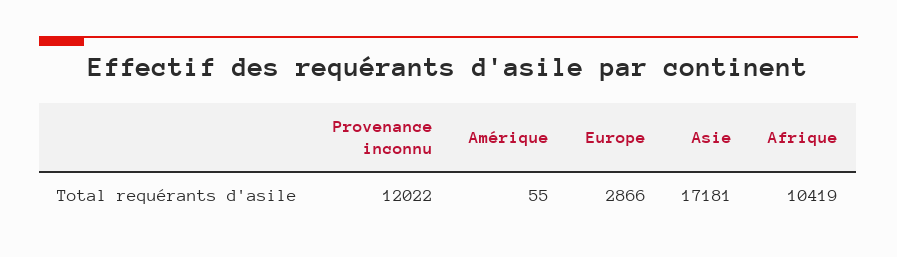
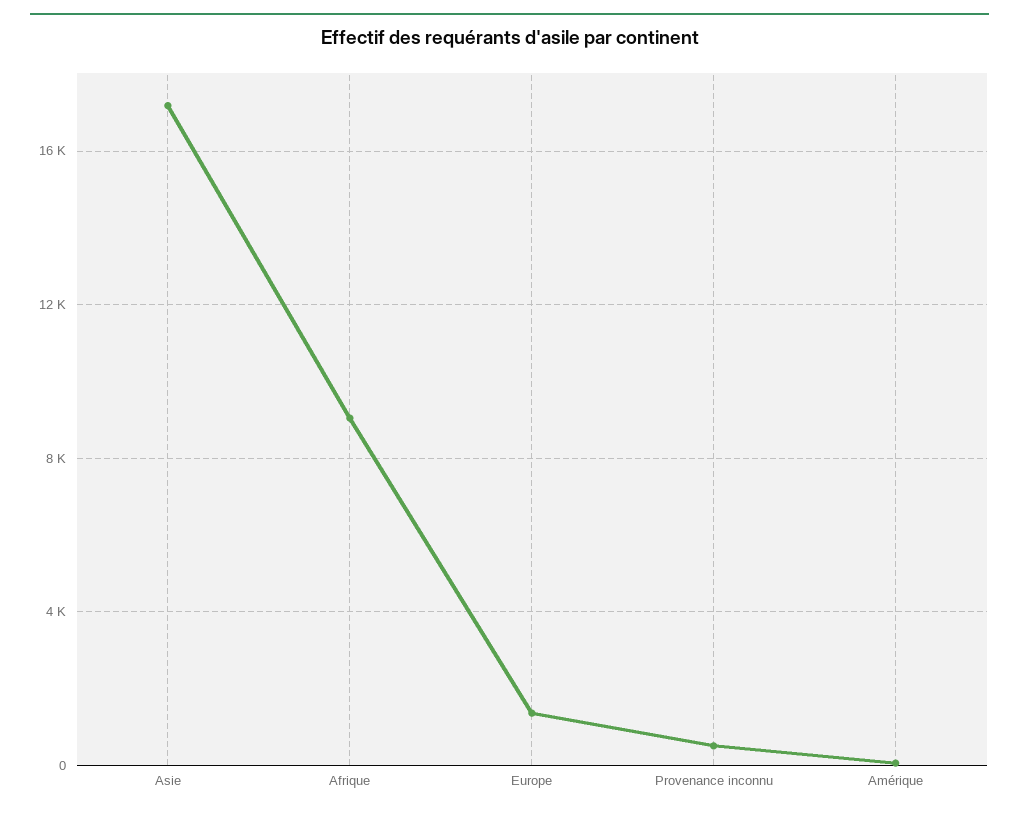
Provenance inconnu: 12022 -> 500
Europe: 2866 -> 1500
Afrique: 10419 -> 9000

